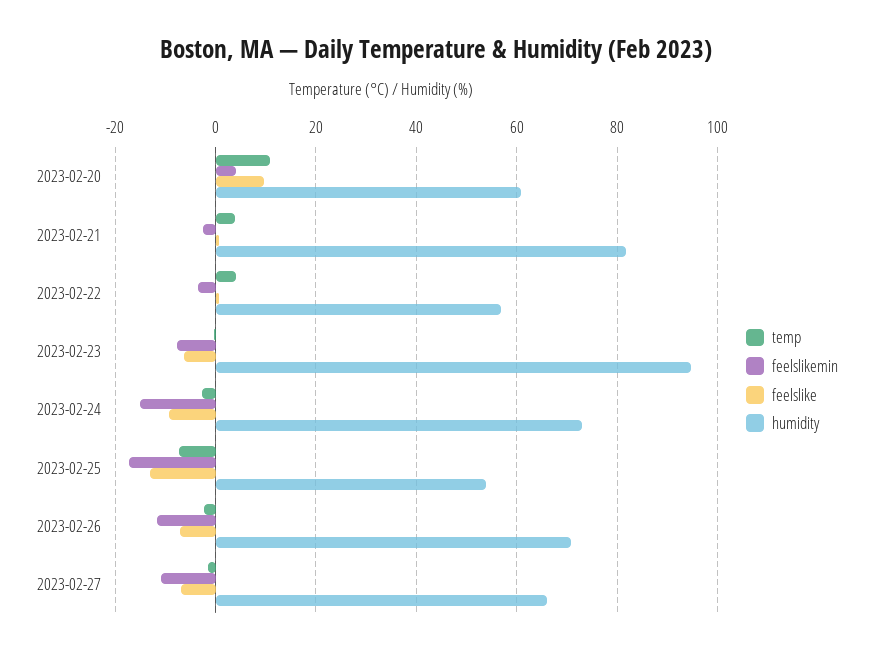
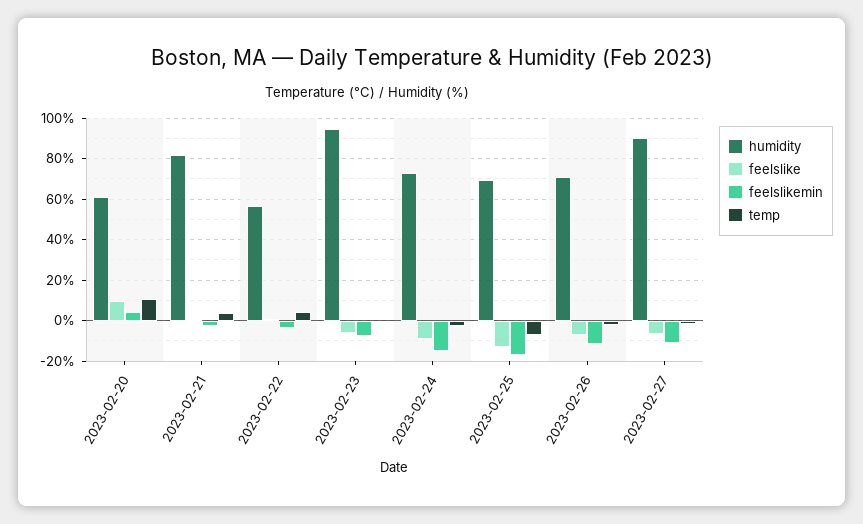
humidity, 2023-02-25: 54 -> 70
humidity, 2023-02-27: 66 -> 90

